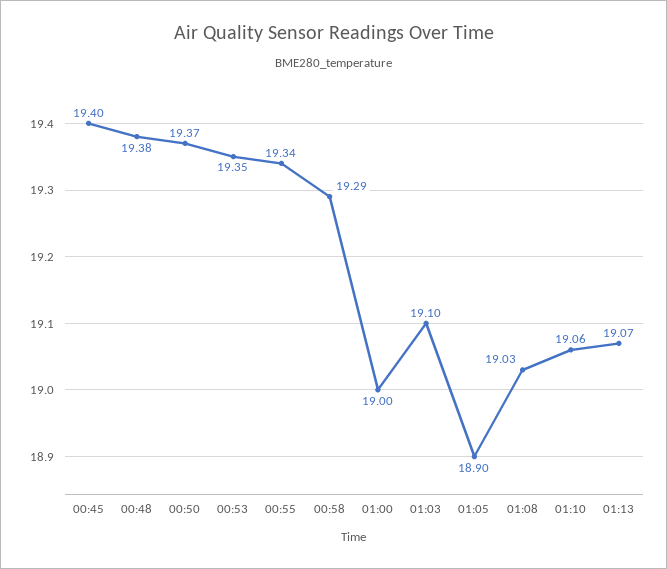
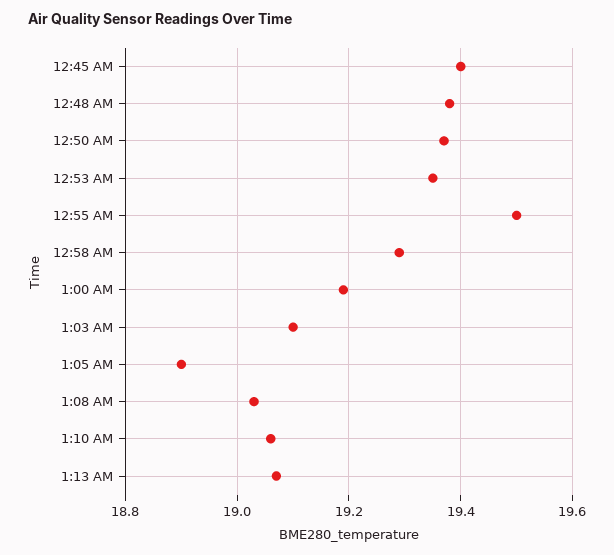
00:55: 19.34 -> 19.5
01:00: 19 -> 19.2

